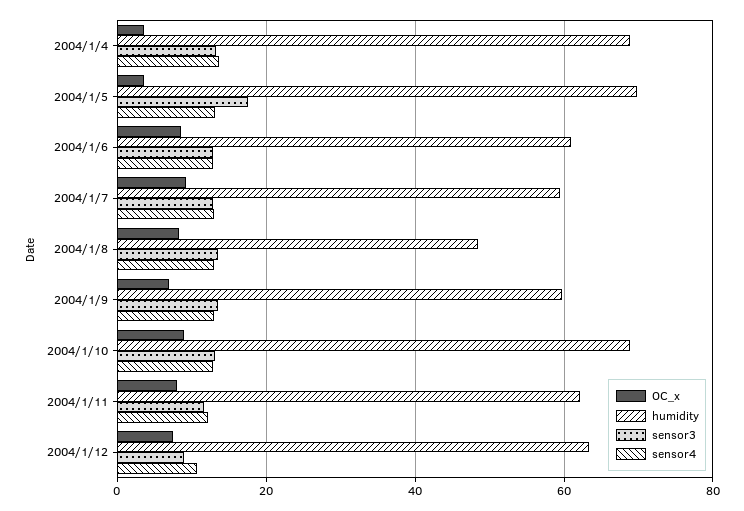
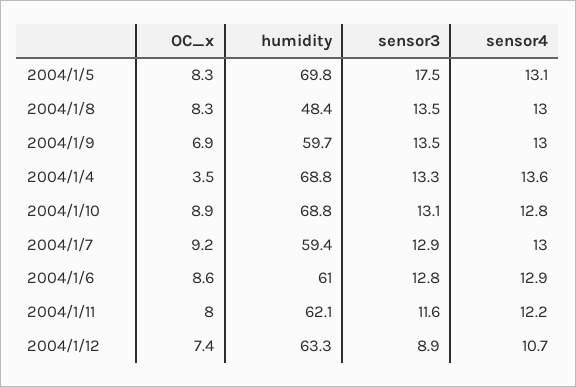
OC_x, 2004/1/5: 4 -> 8.3

